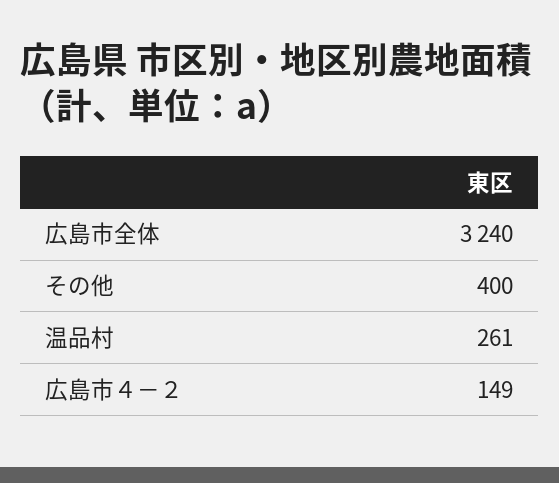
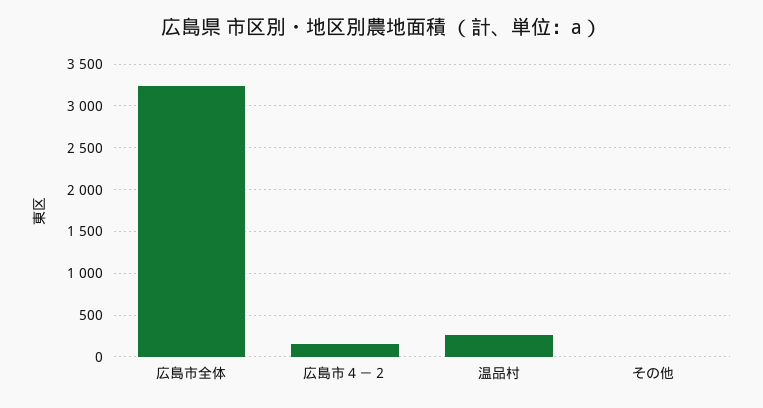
その他: 400 -> 0

